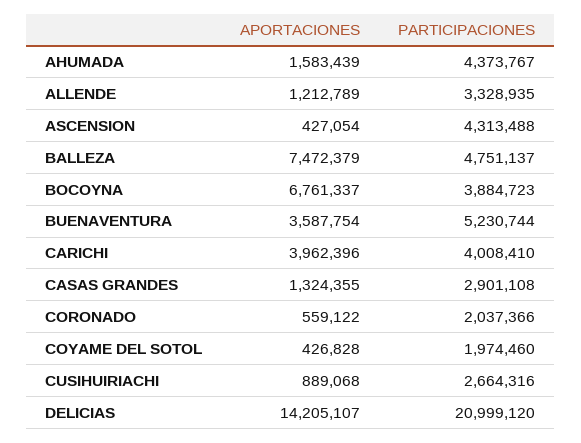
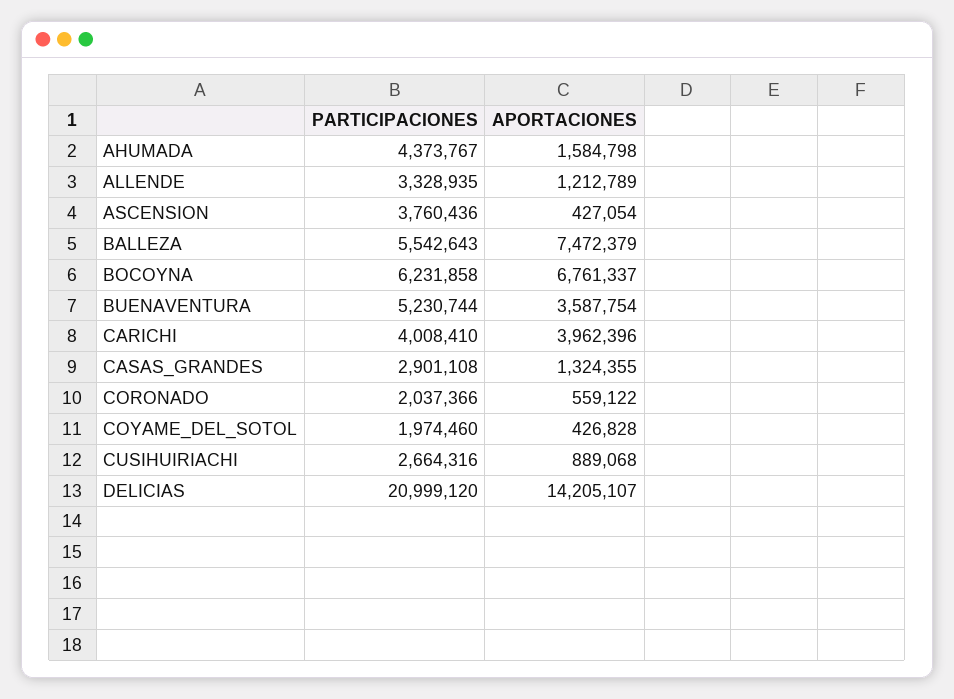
APORTACIONES, AHUMADA: 1583439 -> 1584798
PARTICIPACIONES, ASCENSION: 4313488 -> 3760436
PARTICIPACIONES, BALLEZA: 4751137 -> 5542643
PARTICIPACIONES, BOCOYNA: 3884723 -> 6231858

